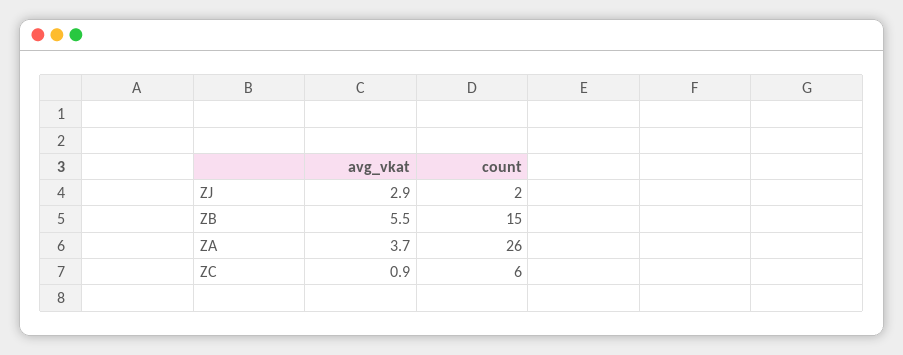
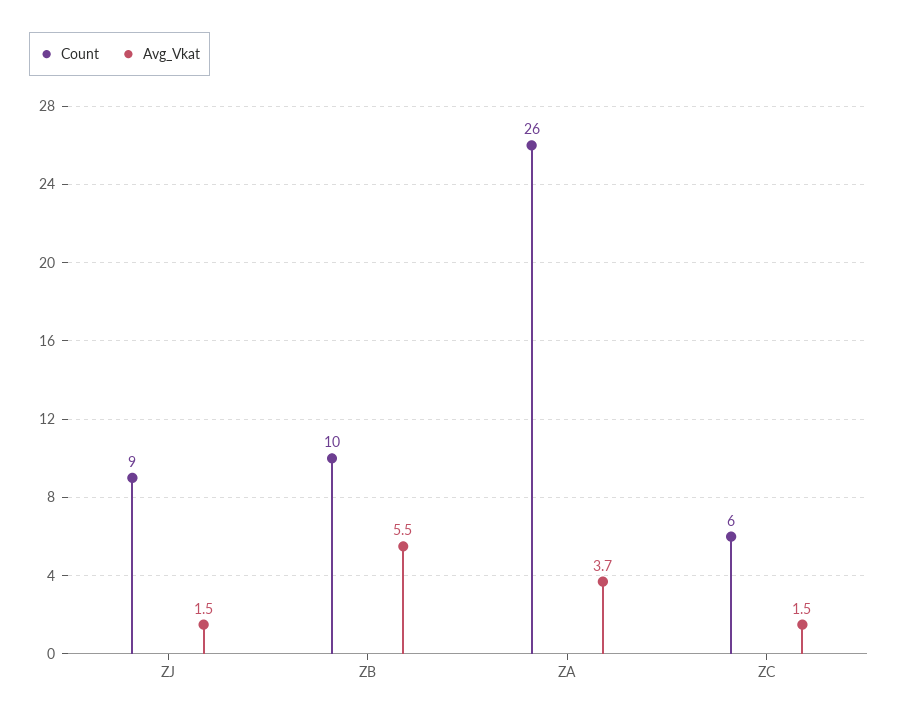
avg_vkat, ZJ: 2.9 -> 1.5
count, ZJ: 2 -> 9
count, ZB: 15 -> 10
avg_vkat, ZC: 0.9 -> 1.5

